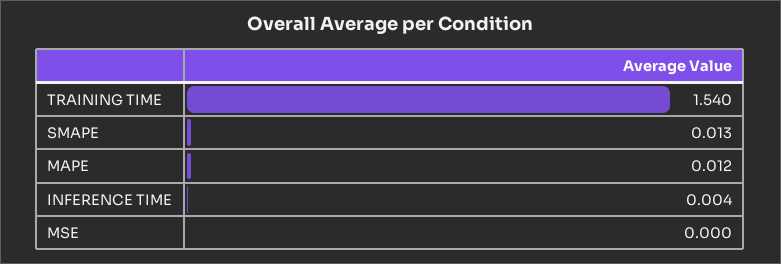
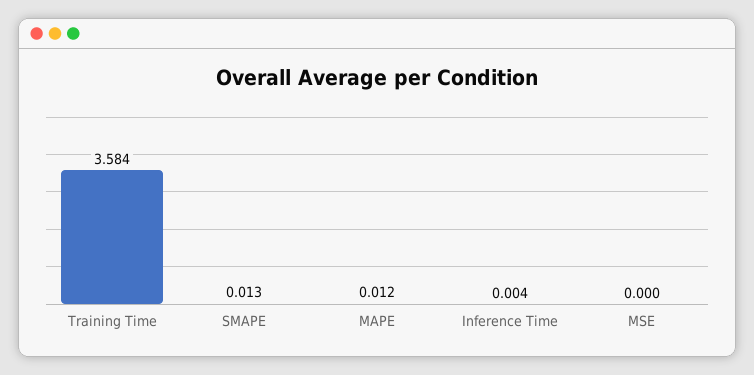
TRAINING TIME: 1.54 -> 3.584

